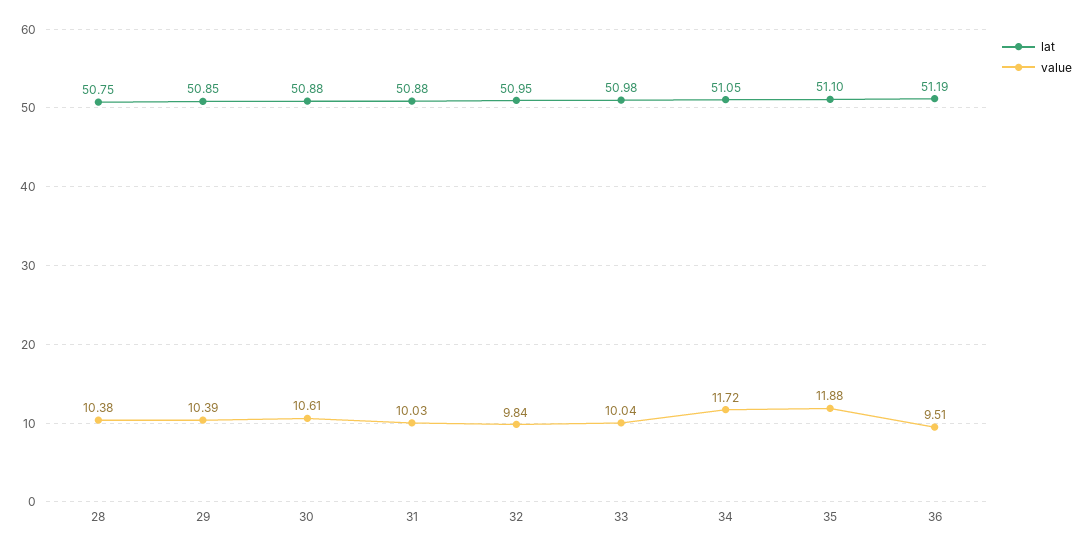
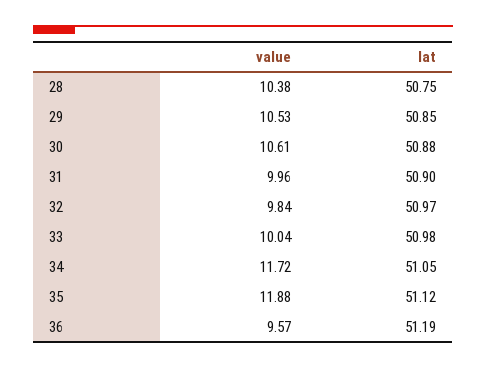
value, 29: 10.39 -> 10.53
lat, 31: 50.88 -> 50.9
value, 31: 10.03 -> 9.96
lat, 32: 50.95 -> 50.97
lat, 35: 51.1 -> 51.12
value, 36: 9.51 -> 9.57

